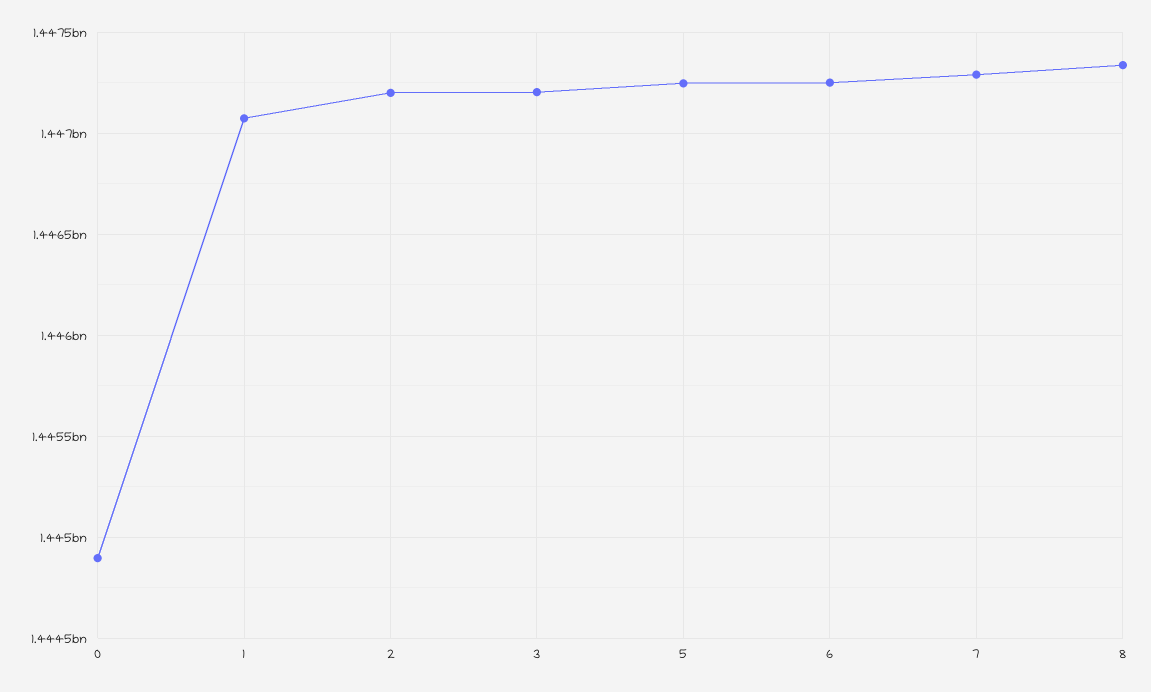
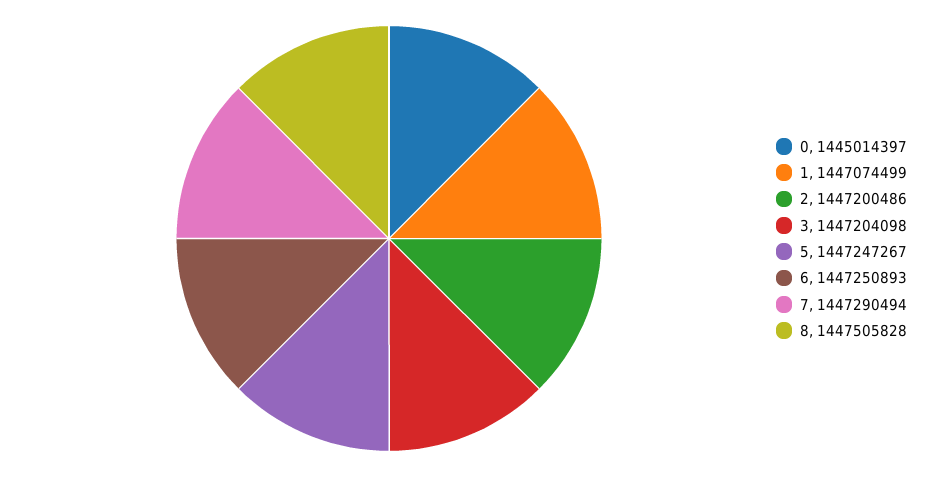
0: 1444900000 -> 1445014397
8: 1447350000 -> 1447505828

